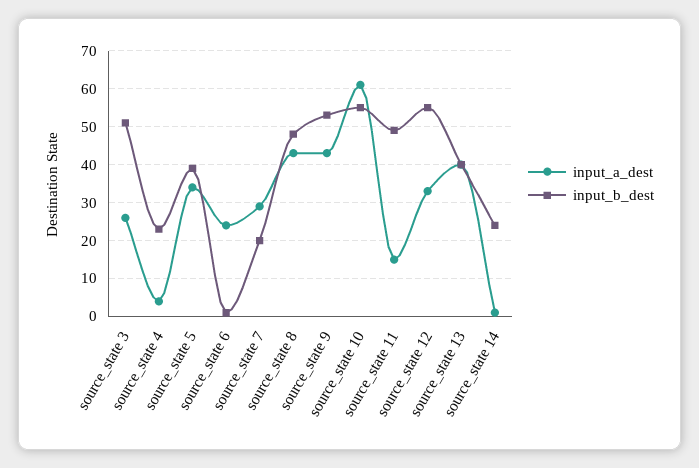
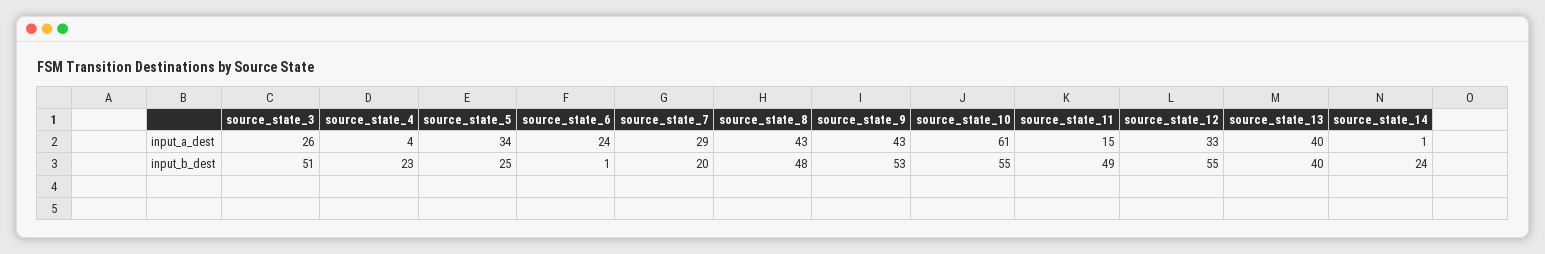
input_b_dest, source_state 5: 40 -> 25

